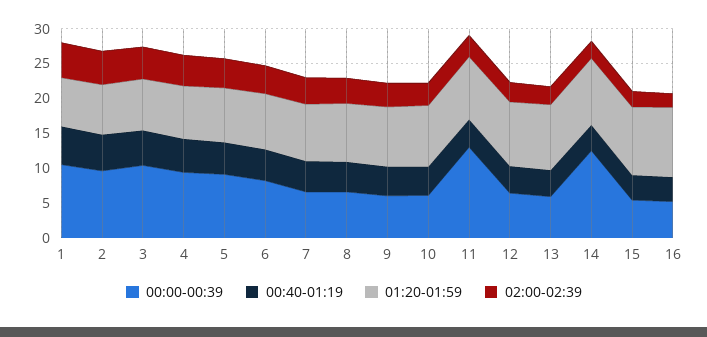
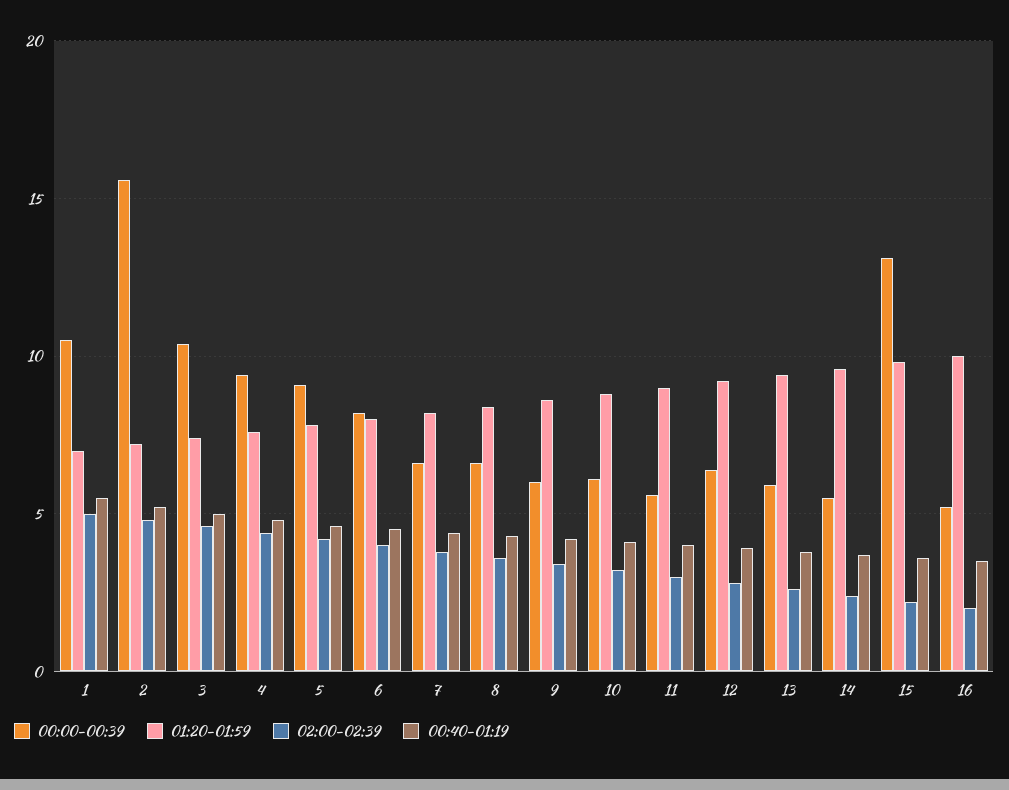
00:00-00:39, 2: 10 -> 15.5
00:00-00:39, 11: 12.5 -> 5.5
00:00-00:39, 14: 12.5 -> 5.5
00:00-00:39, 15: 5 -> 13

